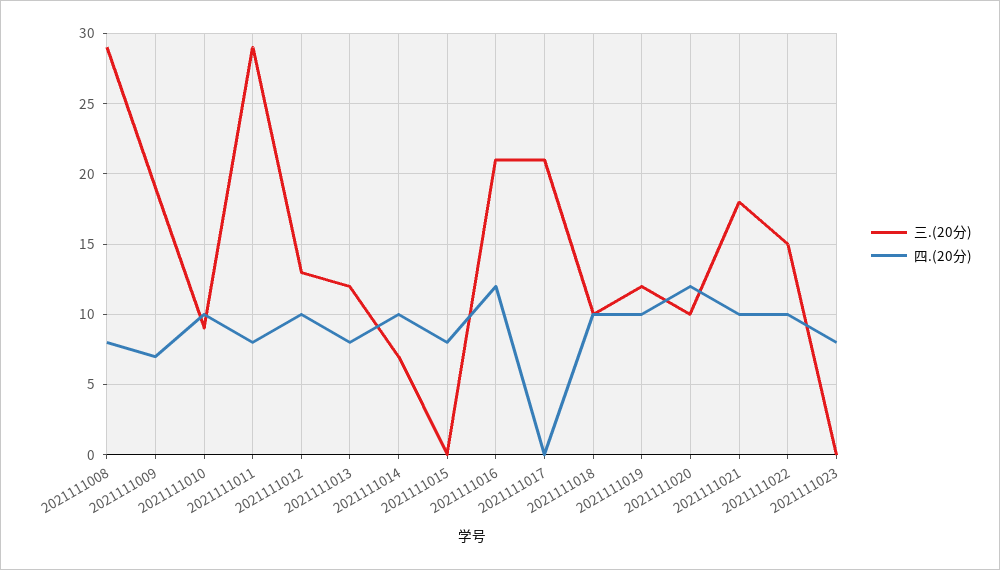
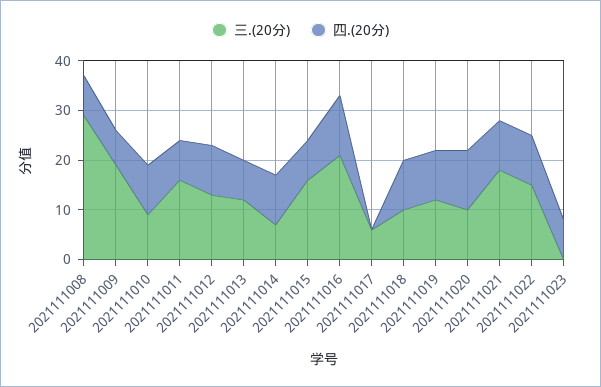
三.(20分), 2021111011: 29 -> 15
三.(20分), 2021111015: 0 -> 15
三.(20分), 2021111017: 21 -> 5

